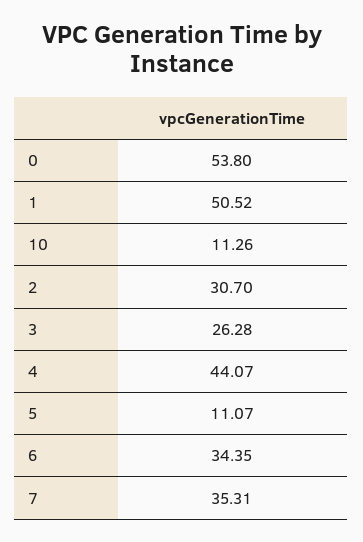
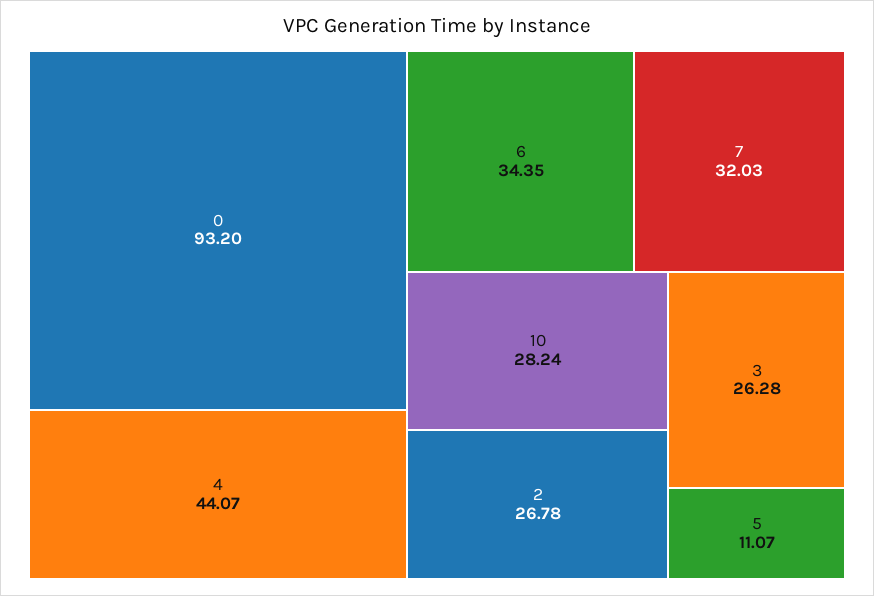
0: 53.8 -> 93.2
1: 50.52 -> none
10: 11.26 -> 28.24
2: 30.7 -> 26.78
7: 35.31 -> 32.03

